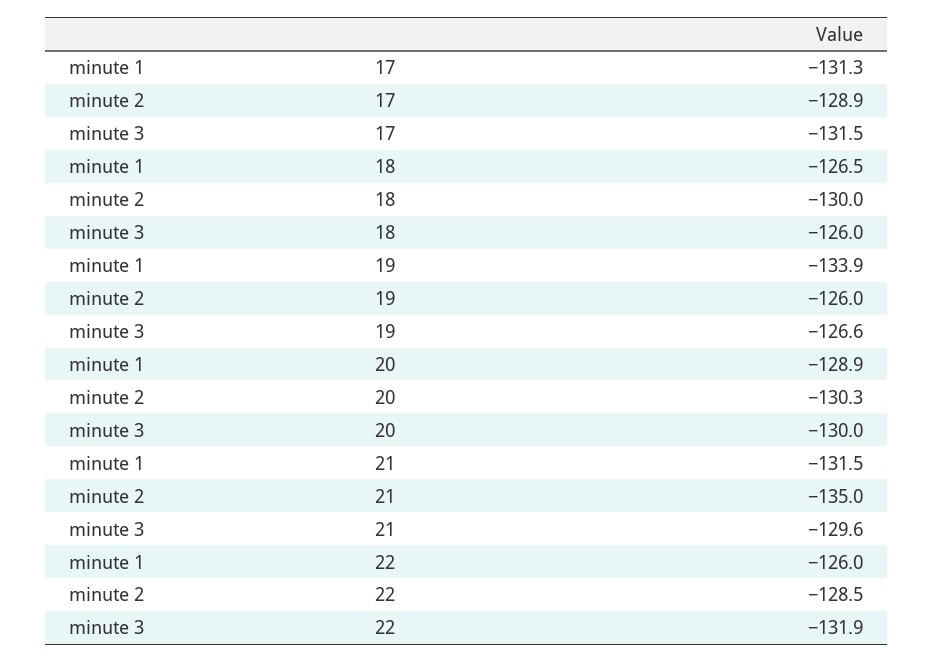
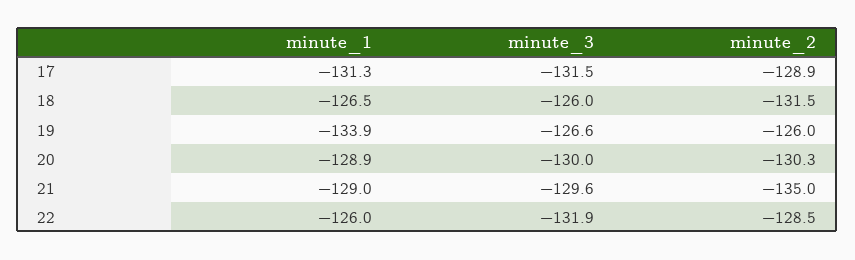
minute 2, 18: -130 -> -131.5
minute 1, 21: -131.5 -> -129

